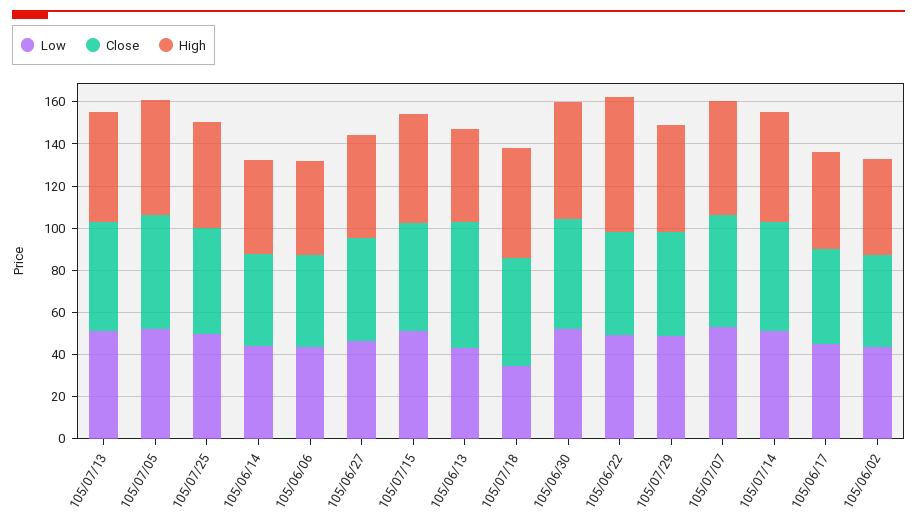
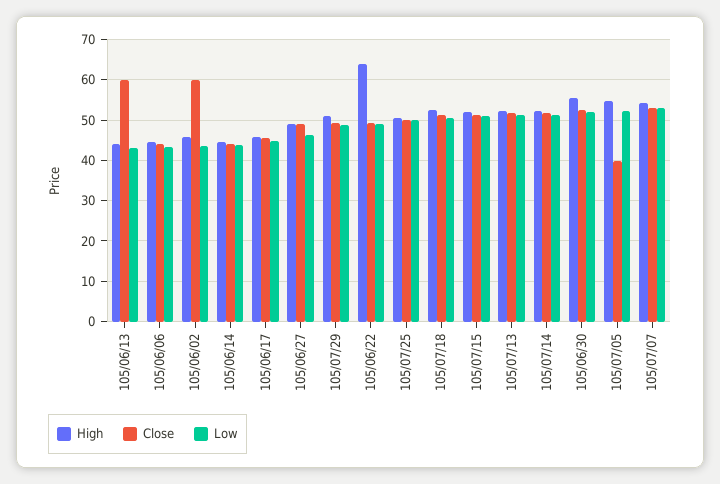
Close, 105/07/05: 55 -> 40
Low, 105/07/18: 35 -> 50
Close, 105/06/02: 45 -> 60

